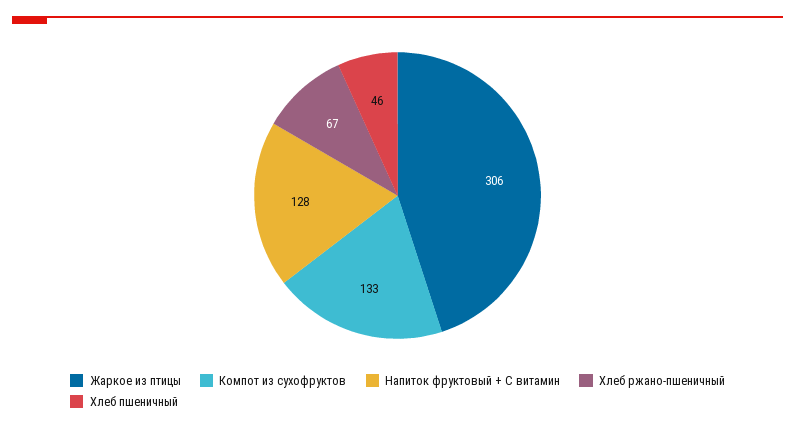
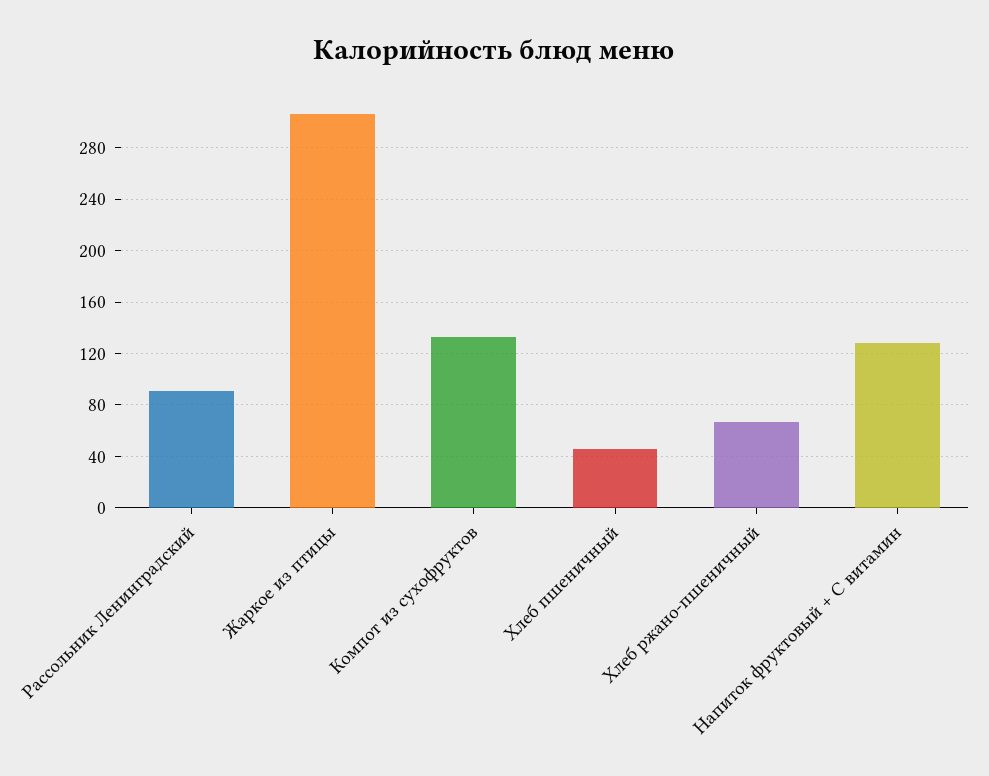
Рассольник Ленинградский: none -> 90

